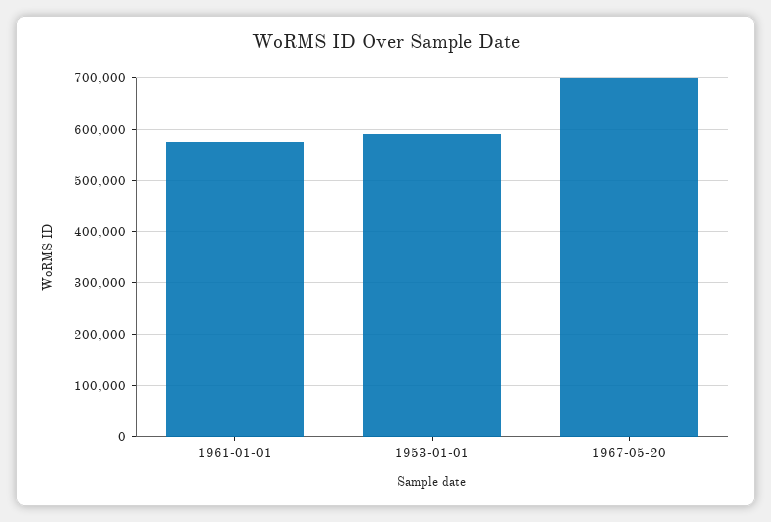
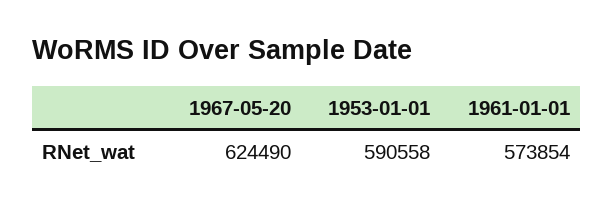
1967-05-20: 700000 -> 624490

